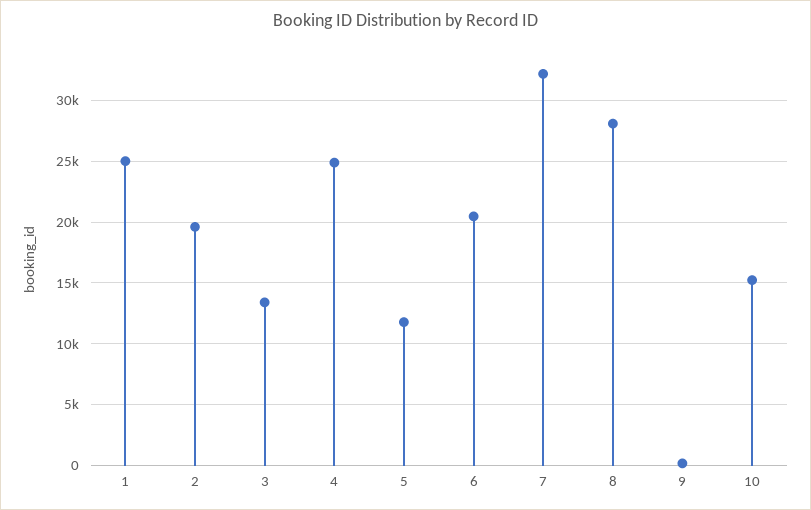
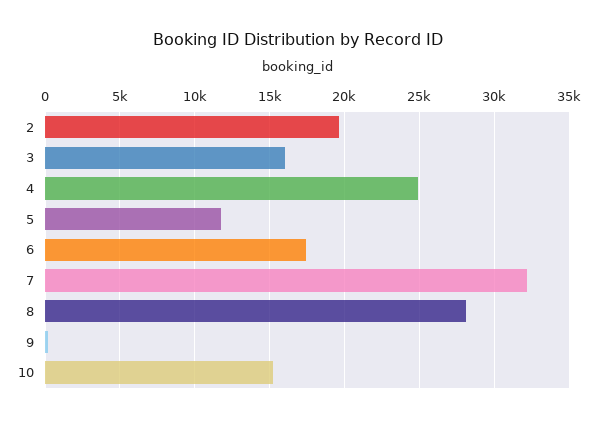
1: 25000 -> none
3: 13500 -> 16000
6: 20500 -> 17500

